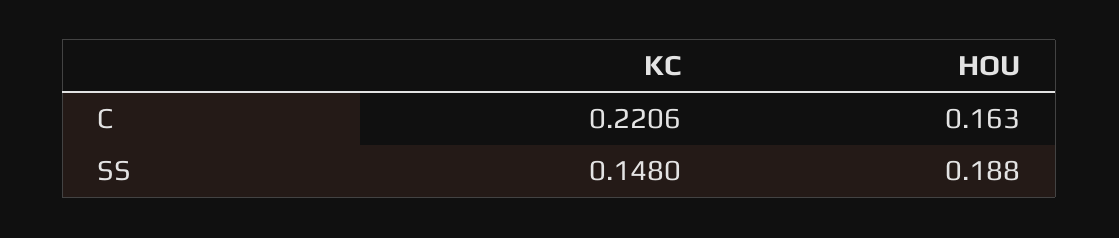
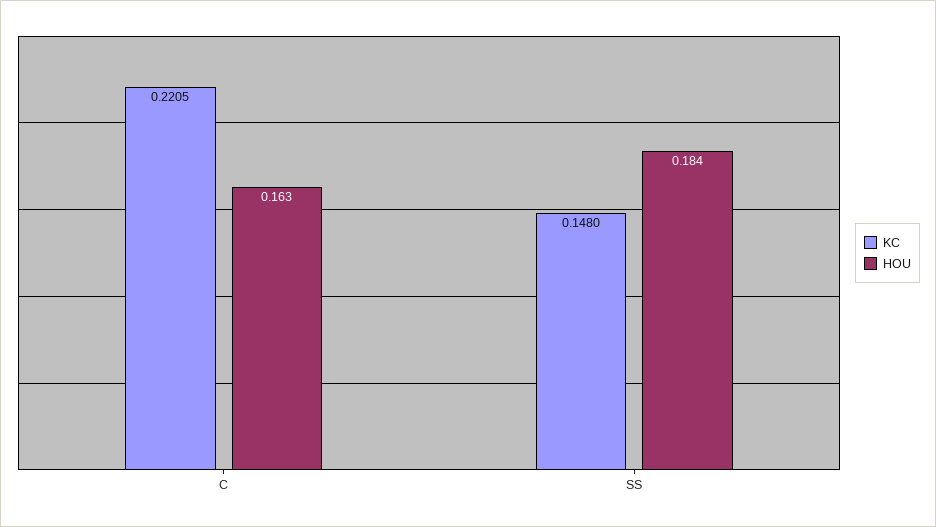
KC, C: 0.2206 -> 0.2205
HOU, SS: 0.188 -> 0.184

